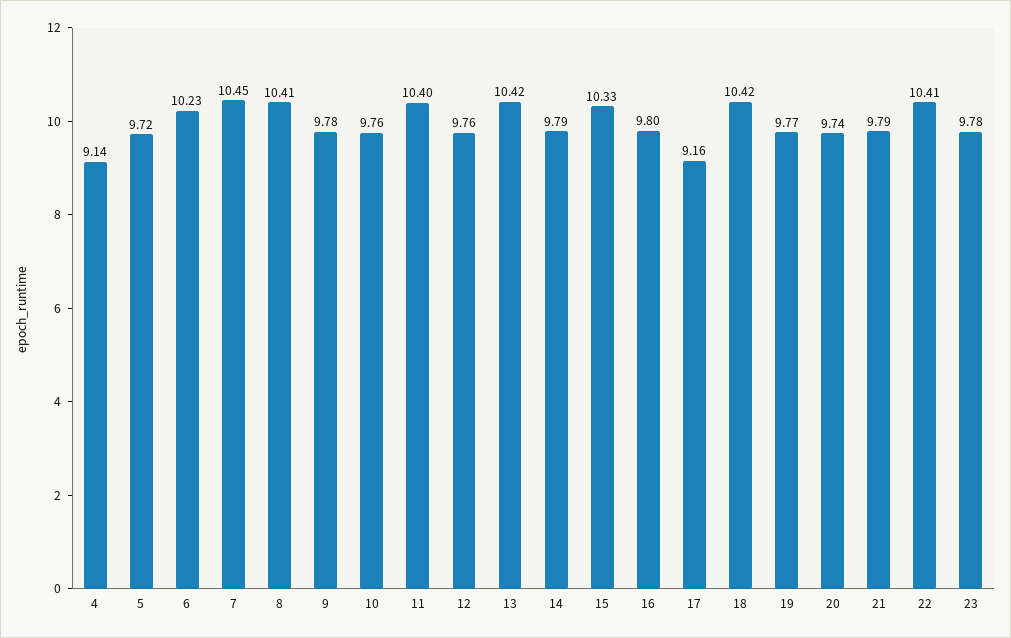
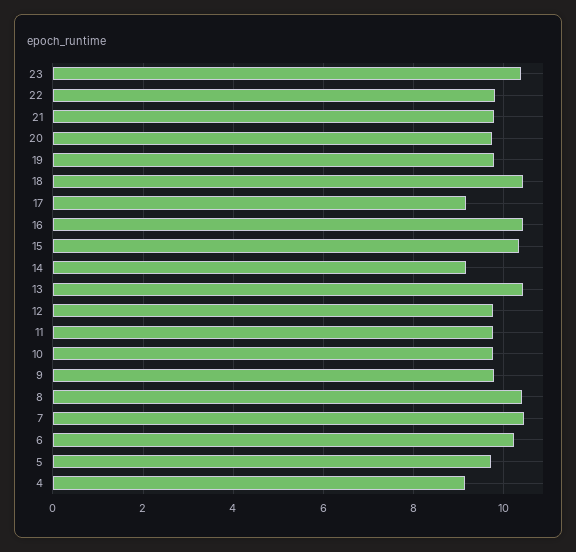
11: 10.4 -> 9.8
14: 9.79 -> 9.2
16: 9.8 -> 10.4
22: 10.41 -> 9.8
23: 9.78 -> 10.4

